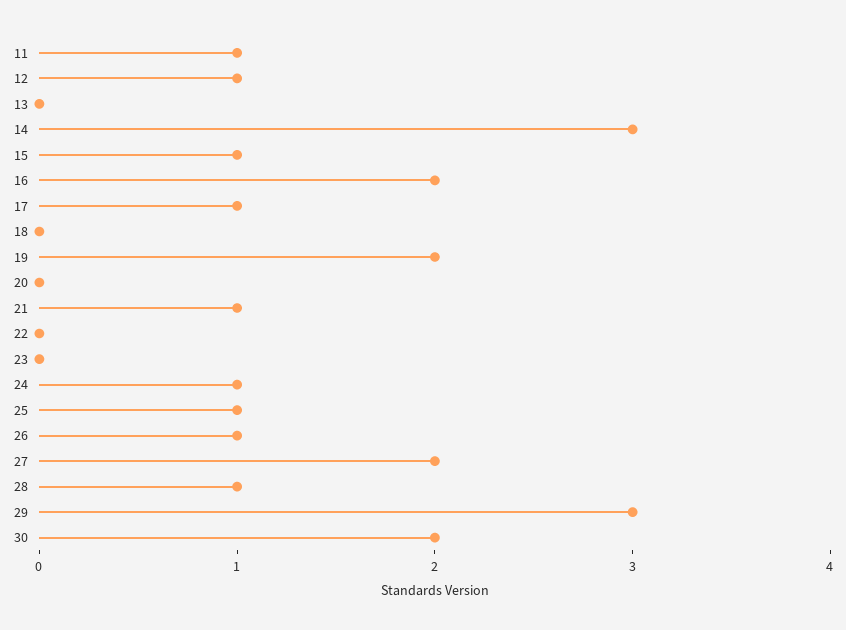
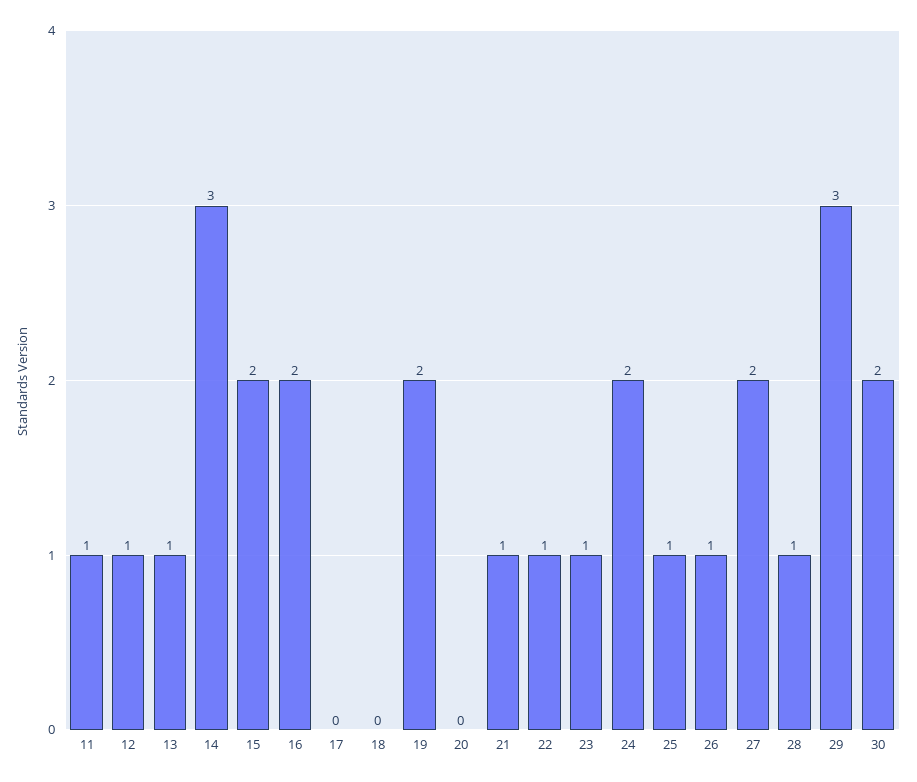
13: 0 -> 1
15: 1 -> 2
17: 1 -> 0
22: 0 -> 1
23: 0 -> 1
24: 1 -> 2

